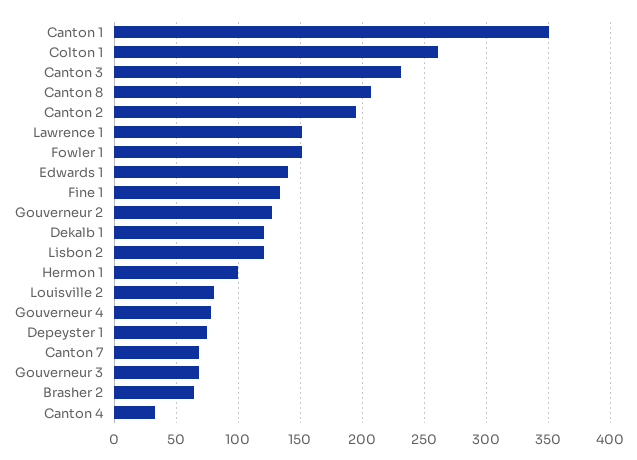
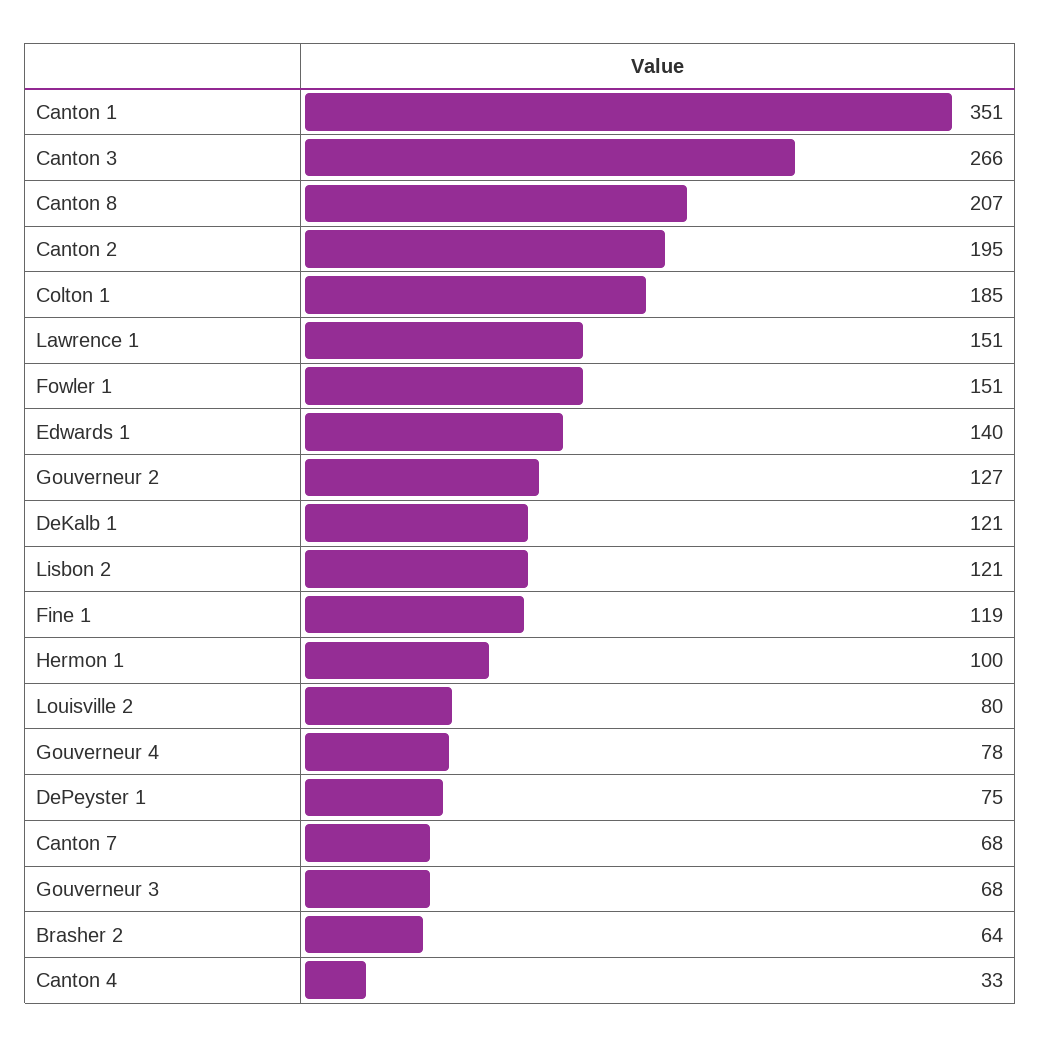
Colton 1: 260 -> 185
Canton 3: 230 -> 266
Fine 1: 135 -> 119

